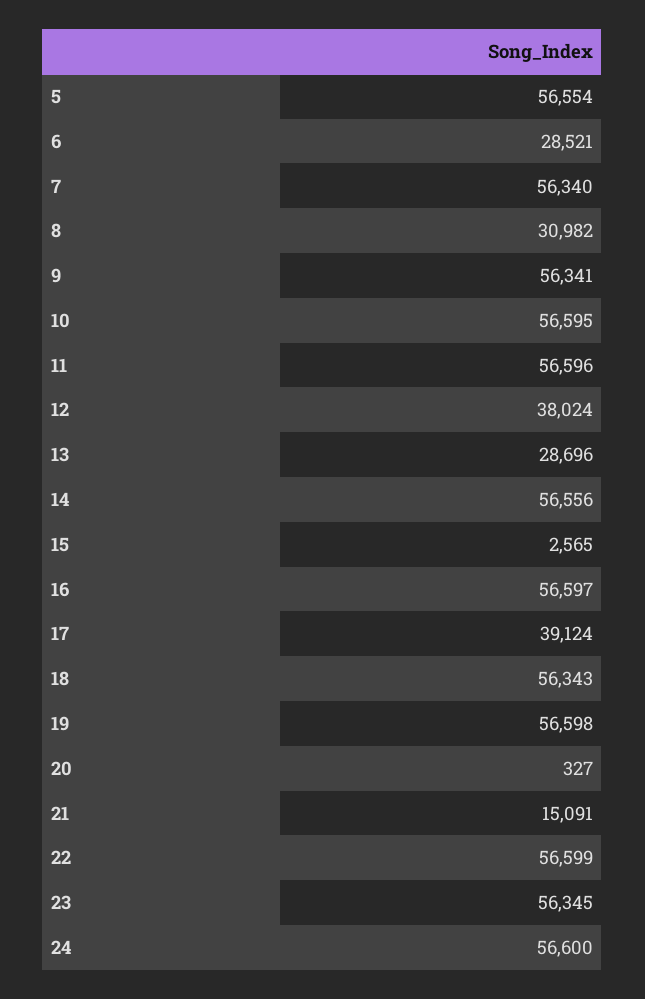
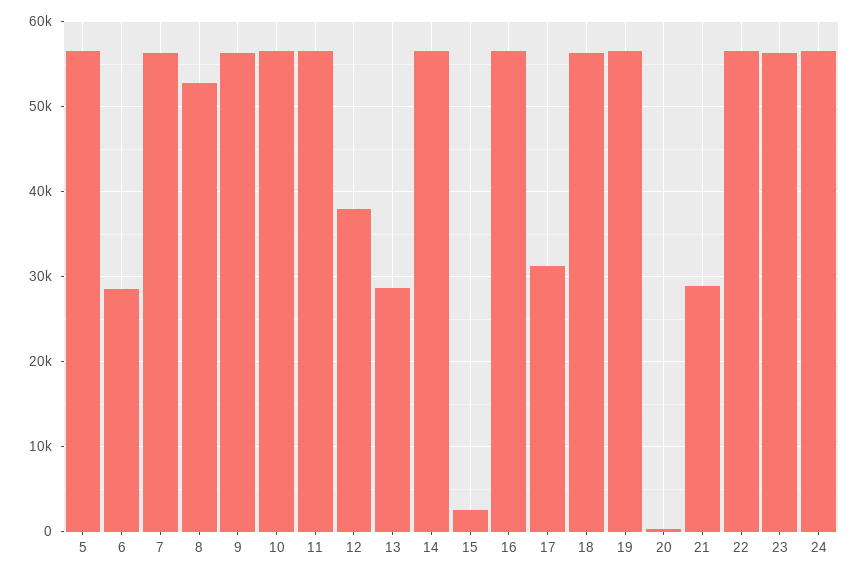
8: 30982 -> 53000
17: 39124 -> 31000
21: 15091 -> 29000

